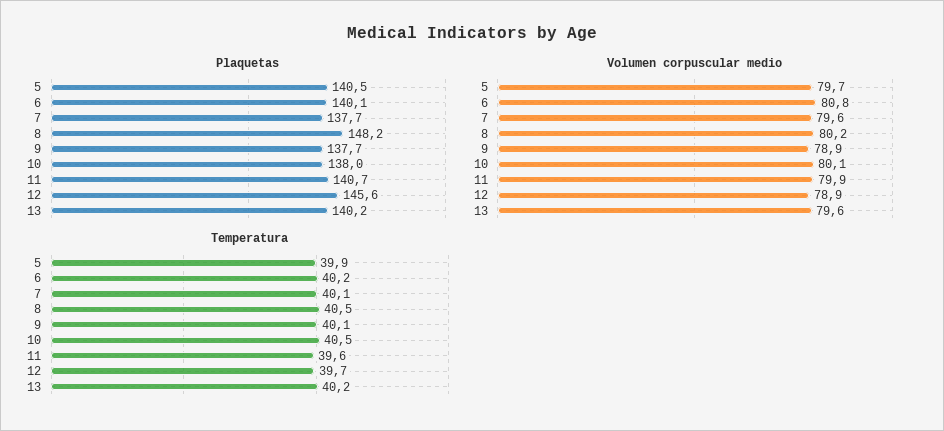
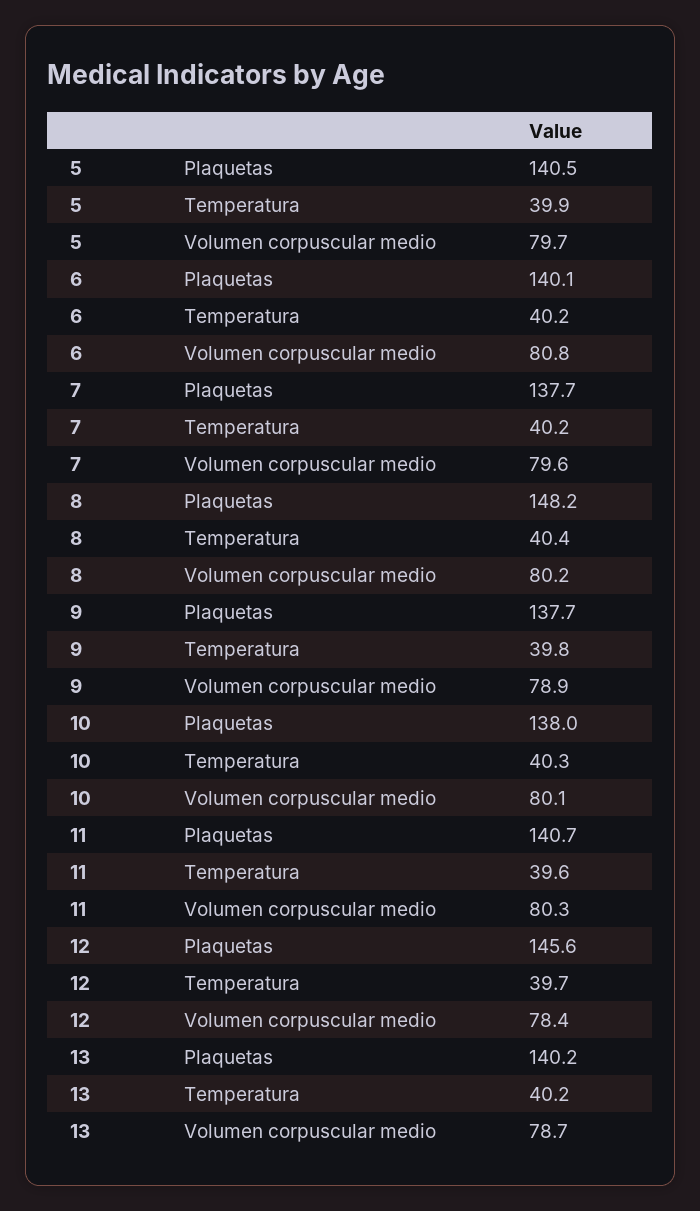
Volumen corpuscular medio, 11: 79.9 -> 80.3
Volumen corpuscular medio, 12: 78.9 -> 78.4
Volumen corpuscular medio, 13: 79.6 -> 78.7
Temperatura, 7: 40.1 -> 40.2
Temperatura, 8: 40.5 -> 40.4
Temperatura, 9: 40.1 -> 39.8
Temperatura, 10: 40.5 -> 40.3

